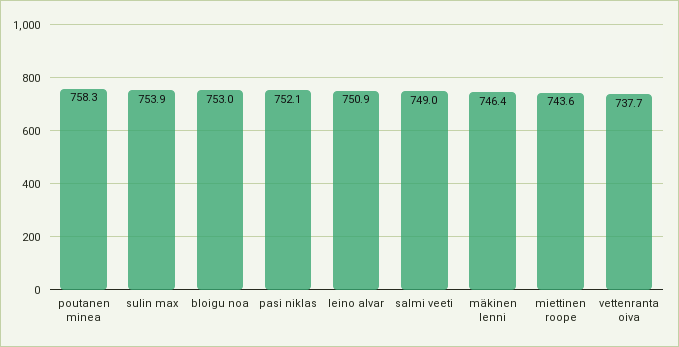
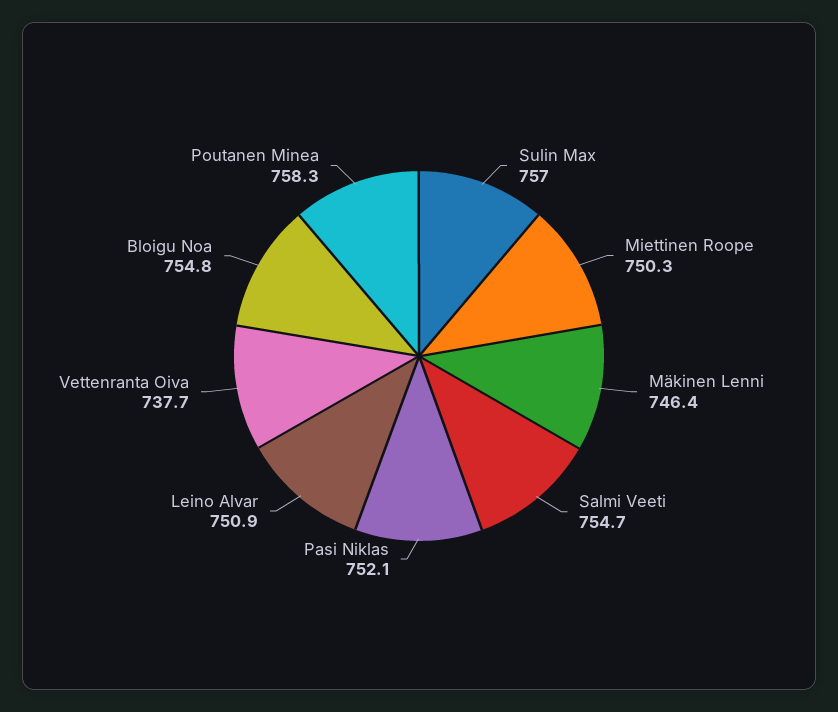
sulin max: 753.9 -> 757
bloigu noa: 753 -> 754.8
salmi veeti: 749 -> 754.7
miettinen roope: 743.6 -> 750.3

